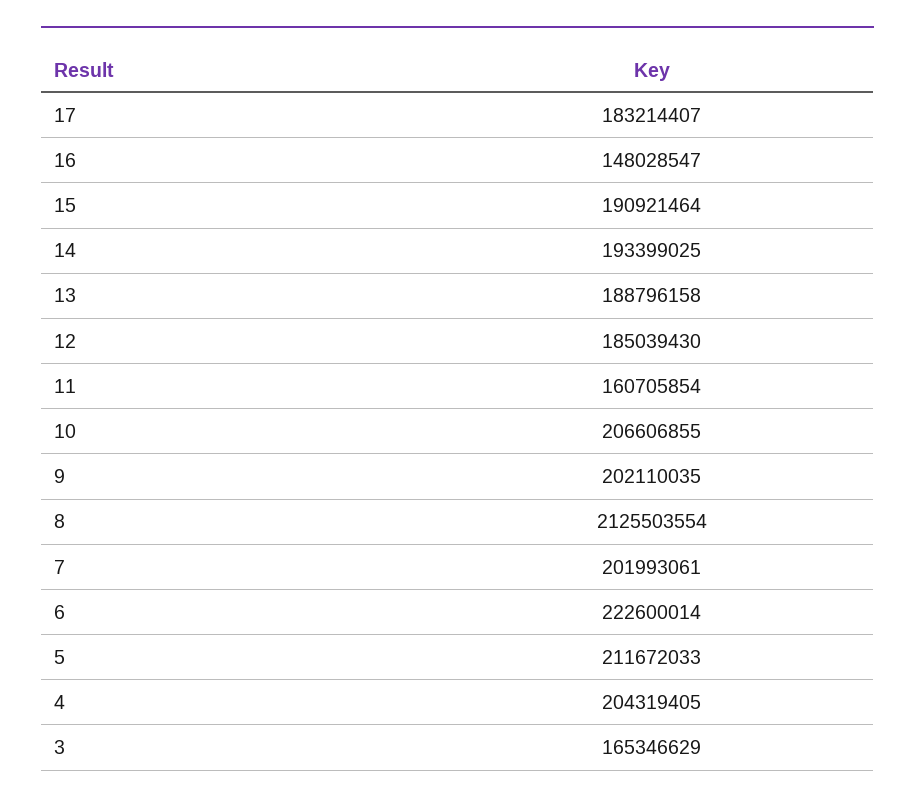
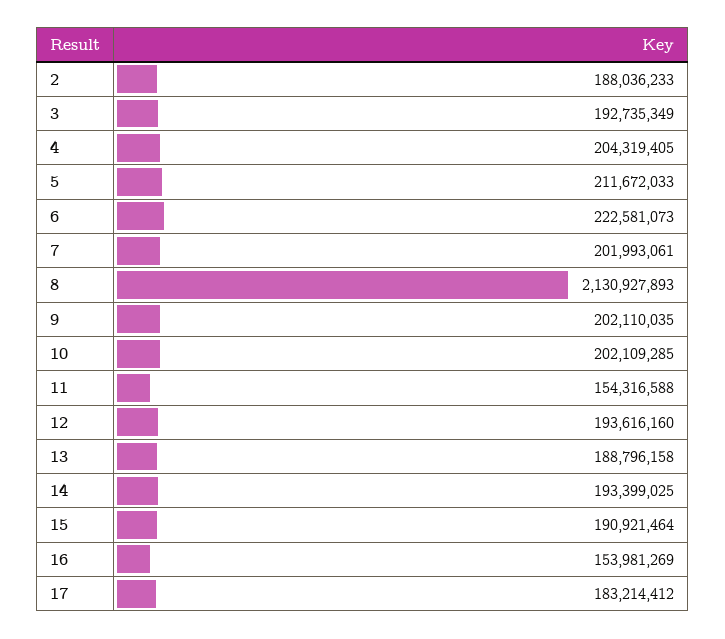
17: 183214407 -> 183214412
16: 148028547 -> 153981269
12: 185039430 -> 193616160
11: 160705854 -> 154316588
10: 206606855 -> 202109285
8: 2125503554 -> 2130927893
6: 222600014 -> 222581073
3: 165346629 -> 192735349
2: none -> 188036233

